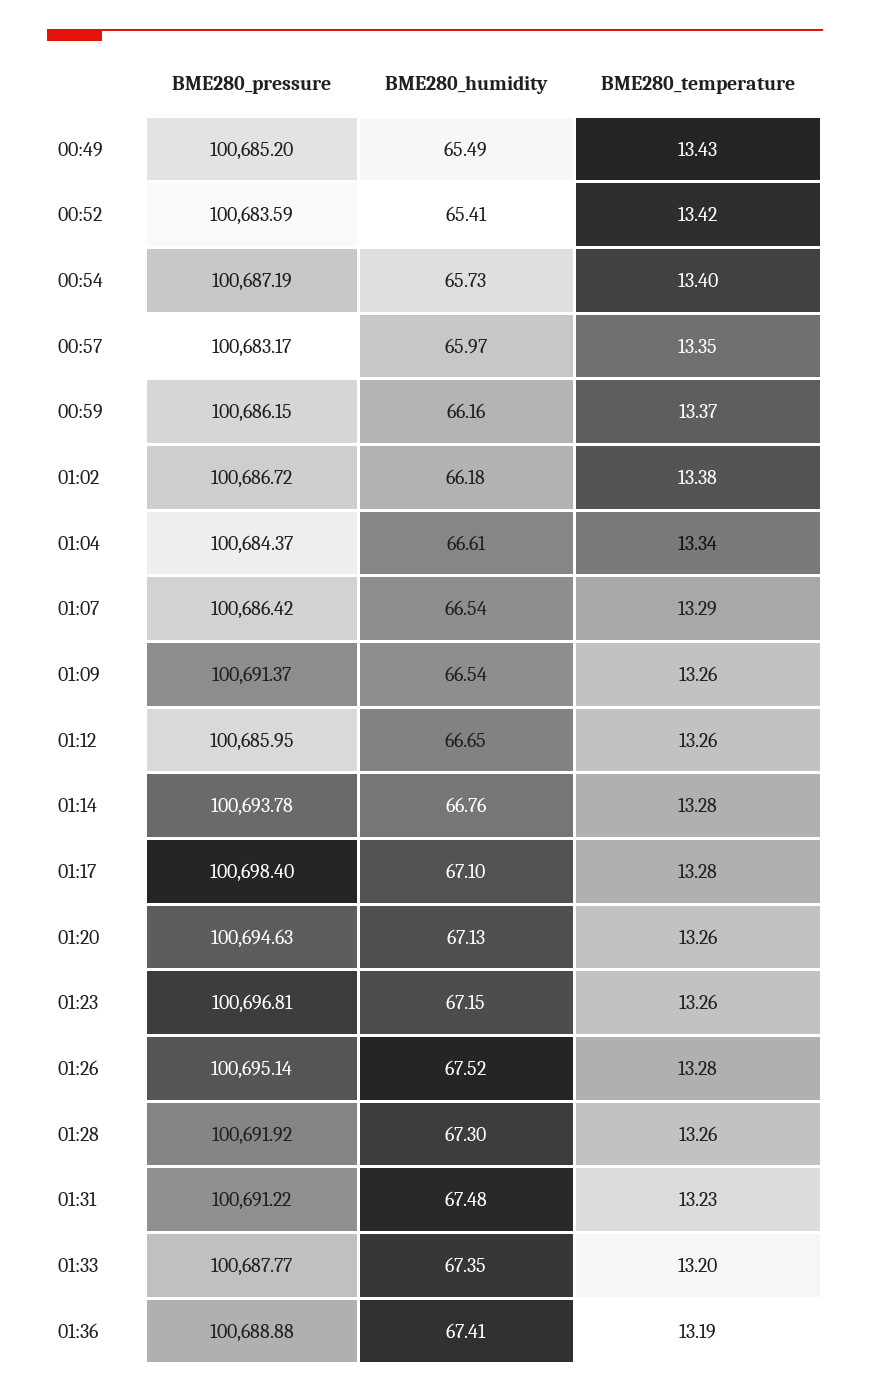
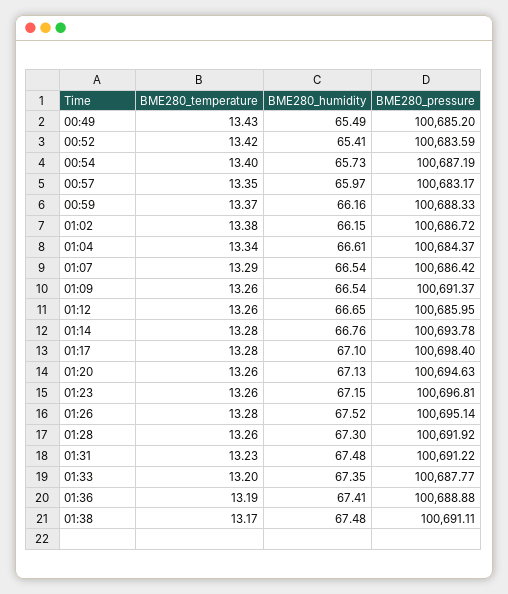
BME280_pressure, 00:59: 100686.15 -> 100688.33
BME280_humidity, 01:02: 66.18 -> 66.15
BME280_temperature, 01:38: none -> 13.17
BME280_humidity, 01:38: none -> 67.48
BME280_pressure, 01:38: none -> 100691.11

